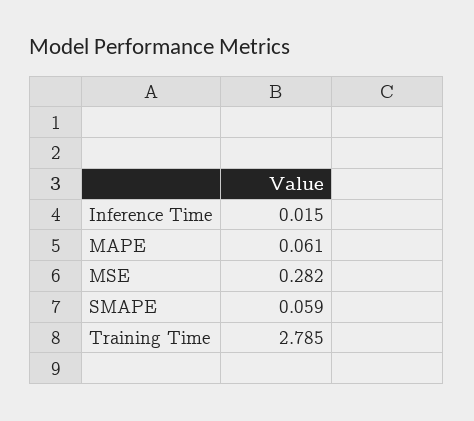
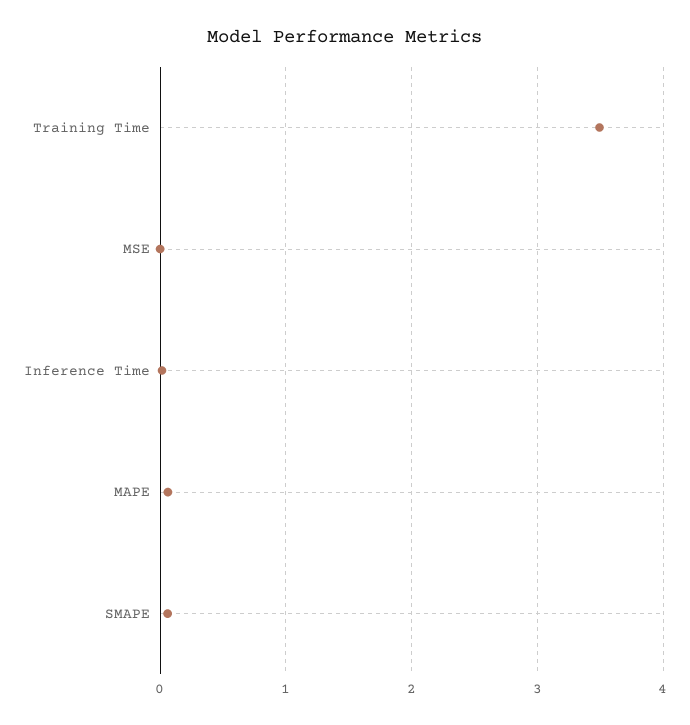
MSE: 0.282 -> 0
Training Time: 2.785 -> 3.5

